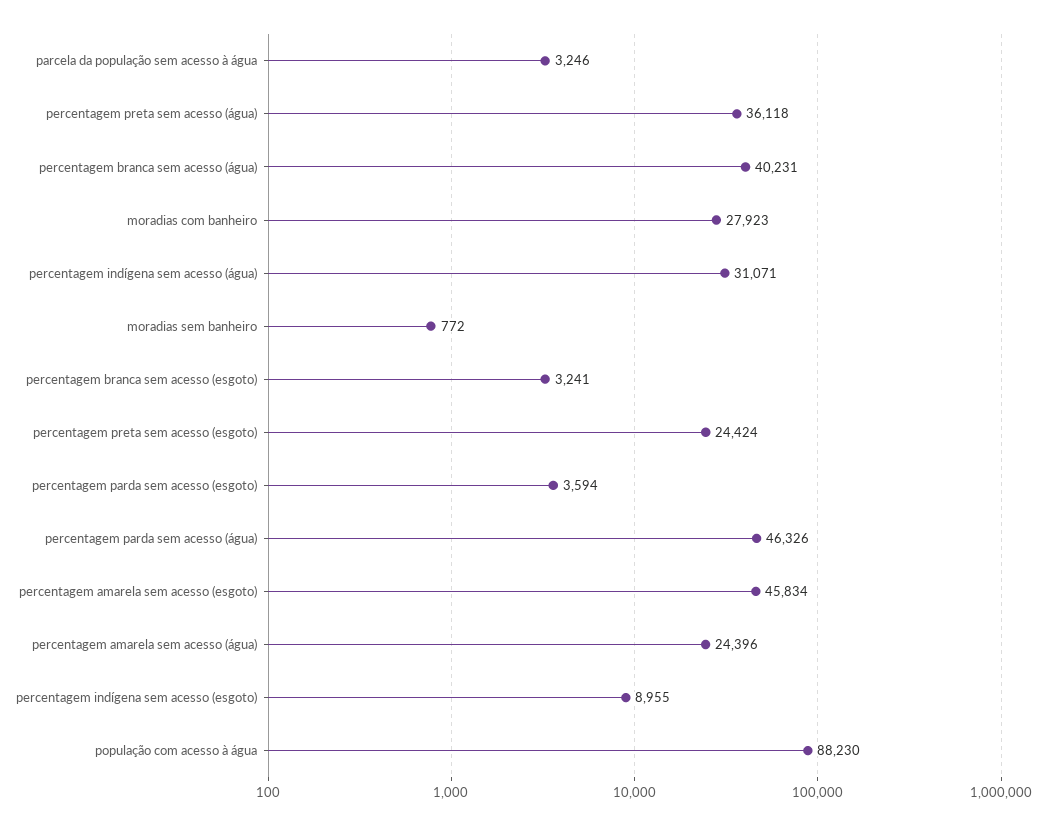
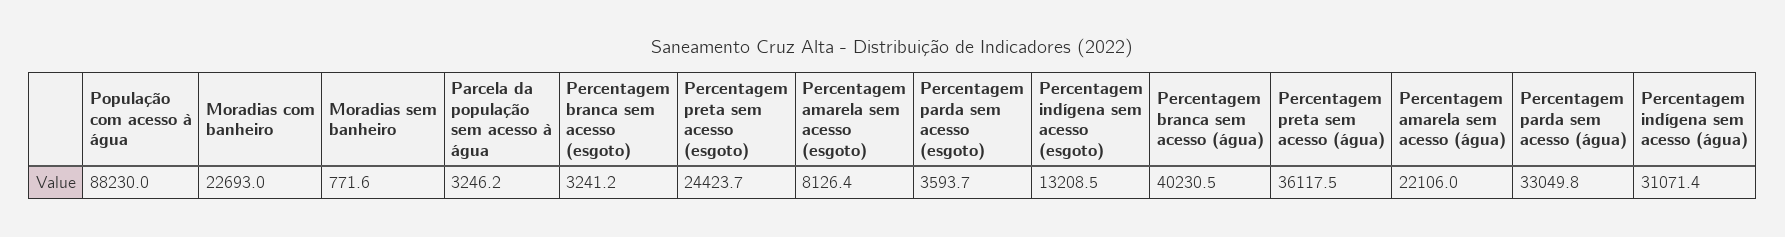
moradias com banheiro: 27923 -> 22693
percentagem parda sem acesso (água): 46326 -> 33049.8
percentagem amarela sem acesso (esgoto): 45834 -> 8126.4
percentagem amarela sem acesso (água): 24396 -> 22106
percentagem indígena sem acesso (esgoto): 8955 -> 13208.5

